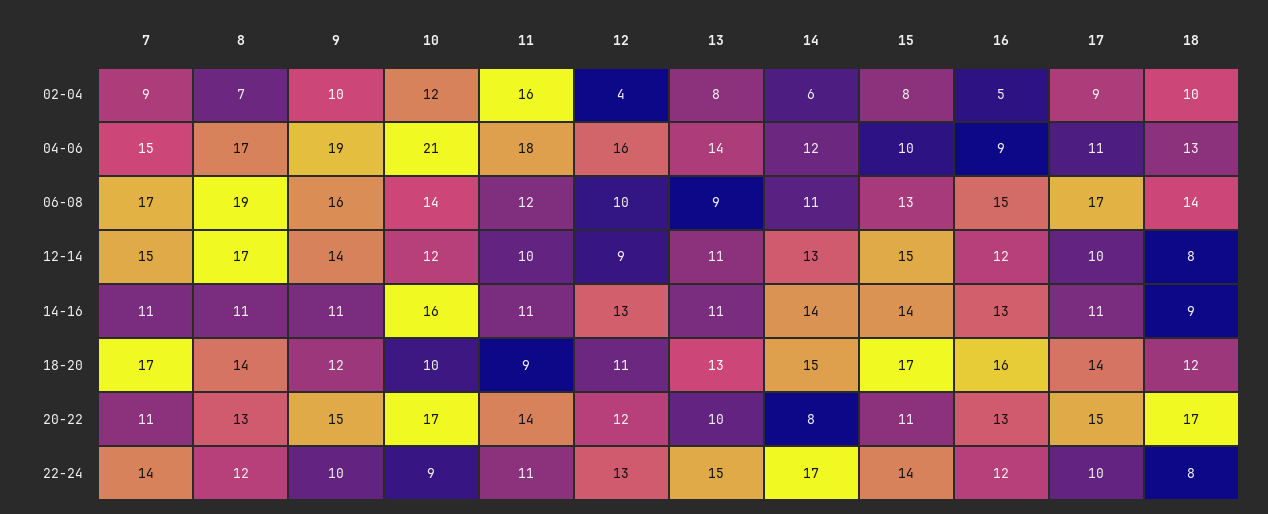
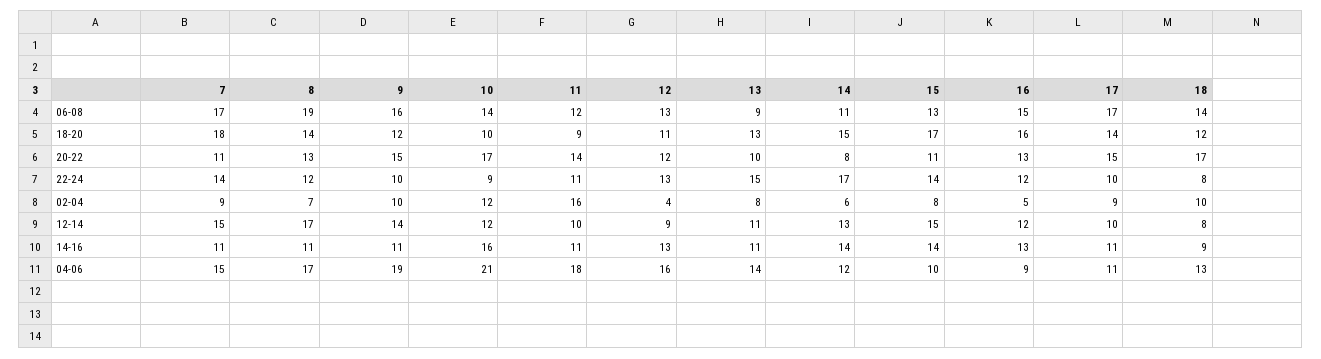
12, 06-08: 10 -> 13
7, 18-20: 17 -> 18

